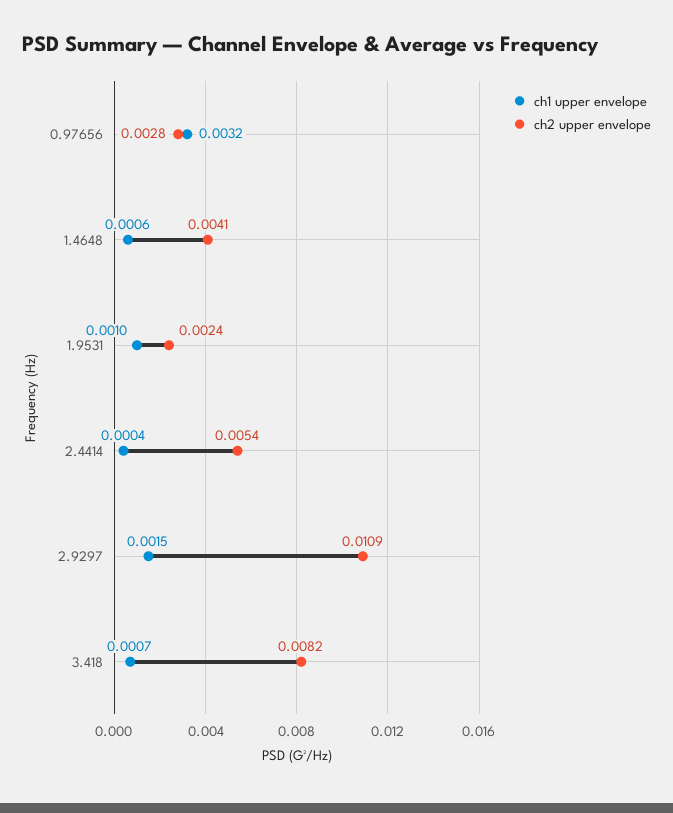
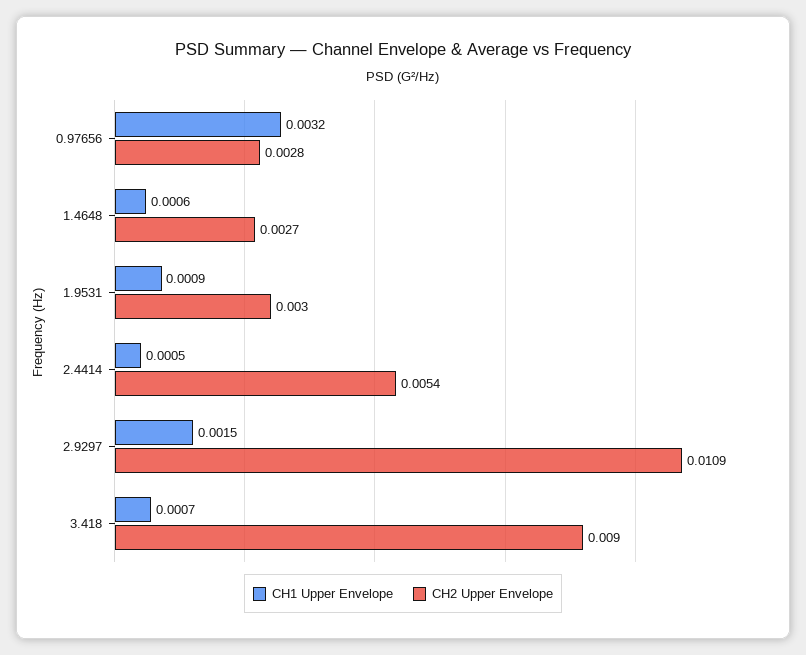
ch2 upper envelope, 1.4648: 0.0041 -> 0.0027
ch1 upper envelope, 1.9531: 0.001 -> 0.0009
ch2 upper envelope, 1.9531: 0.0024 -> 0.003
ch1 upper envelope, 2.4414: 0.0004 -> 0.0005
ch2 upper envelope, 3.418: 0.0082 -> 0.009

